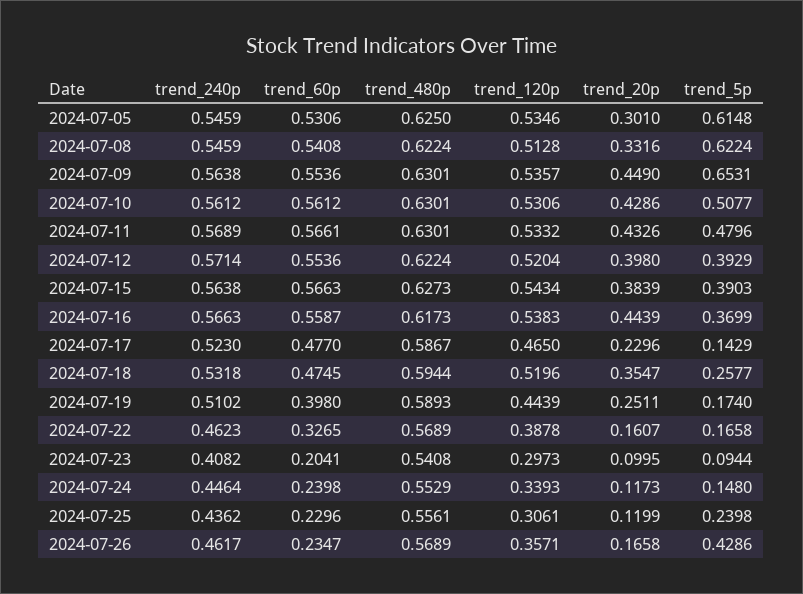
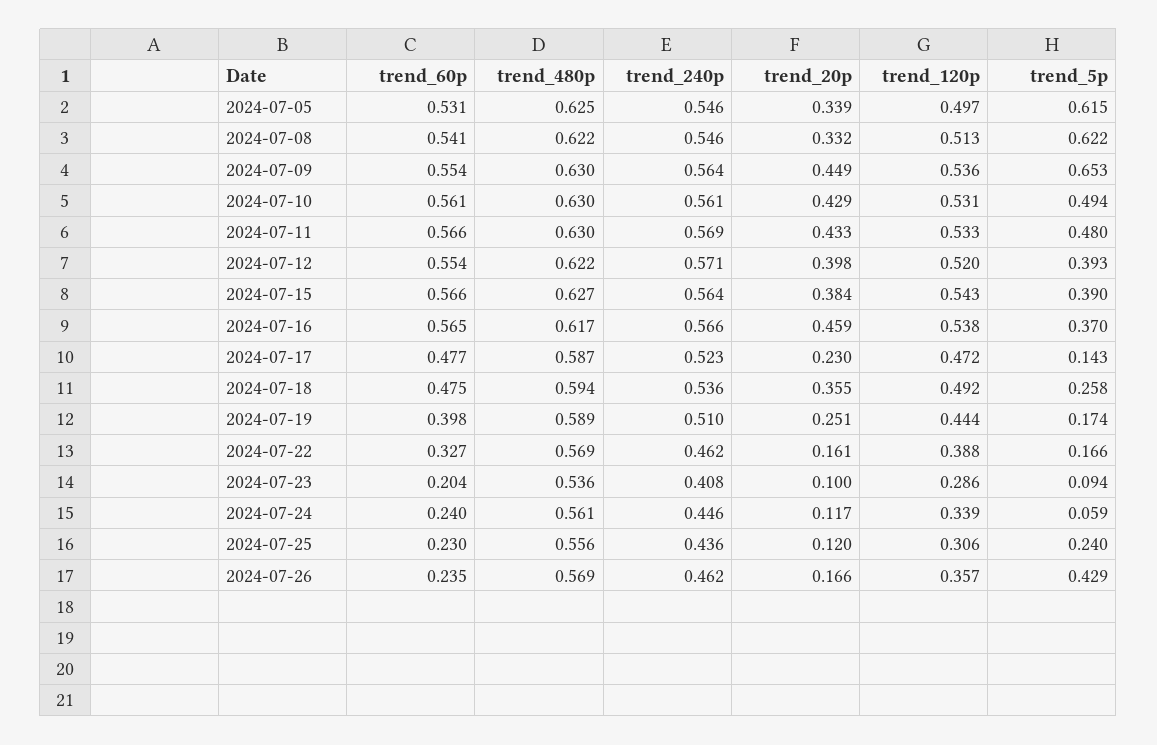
trend_120p, 2024-07-05: 0.5346 -> 0.497
trend_20p, 2024-07-05: 0.301 -> 0.339
trend_5p, 2024-07-10: 0.5077 -> 0.494
trend_60p, 2024-07-16: 0.5587 -> 0.565
trend_20p, 2024-07-16: 0.4439 -> 0.459
trend_120p, 2024-07-17: 0.465 -> 0.472
trend_240p, 2024-07-18: 0.5318 -> 0.536
trend_120p, 2024-07-18: 0.5196 -> 0.492
trend_480p, 2024-07-23: 0.5408 -> 0.536
trend_120p, 2024-07-23: 0.2973 -> 0.286
trend_480p, 2024-07-24: 0.5529 -> 0.561
trend_5p, 2024-07-24: 0.148 -> 0.059

